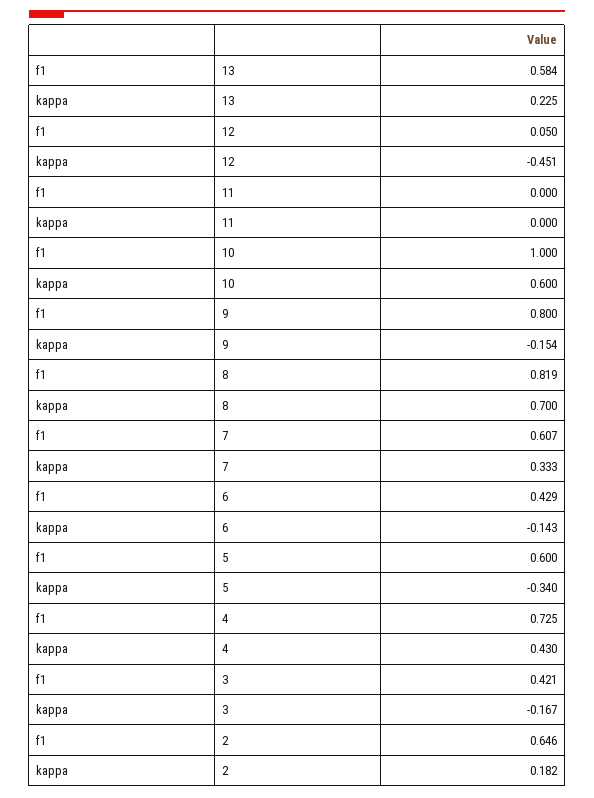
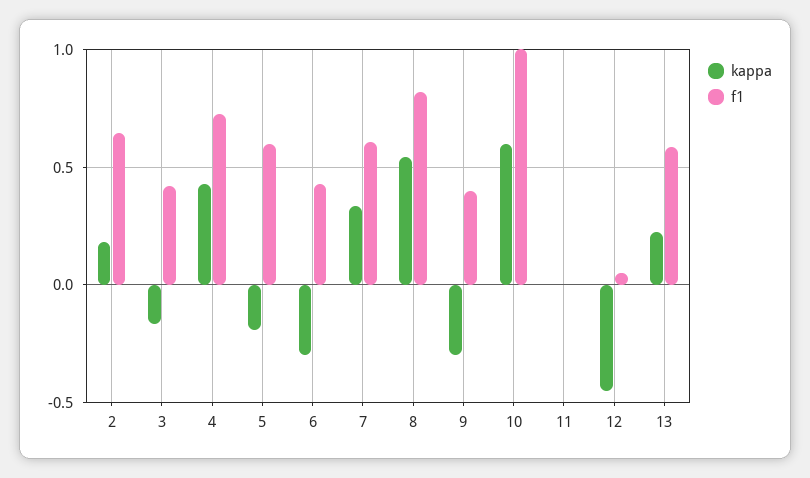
f1, 9: 0.8 -> 0.4
kappa, 9: -0.154 -> -0.3
kappa, 8: 0.7 -> 0.55
kappa, 6: -0.143 -> -0.3
kappa, 5: -0.34 -> -0.2

